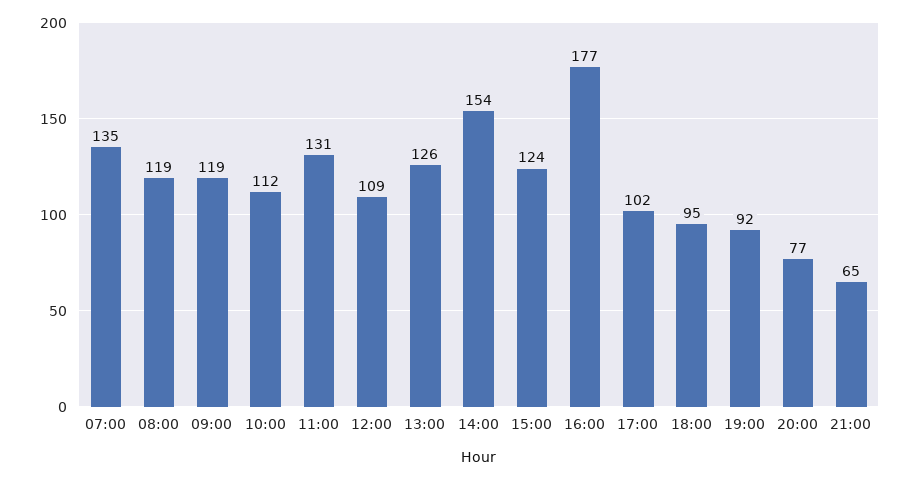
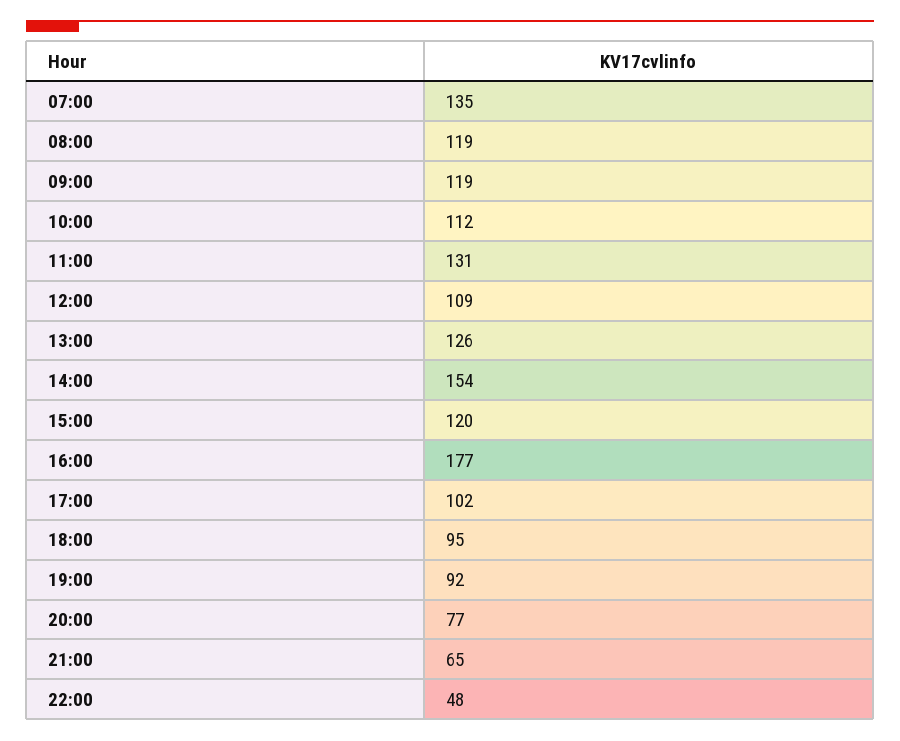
15:00: 124 -> 120
22:00: none -> 48

